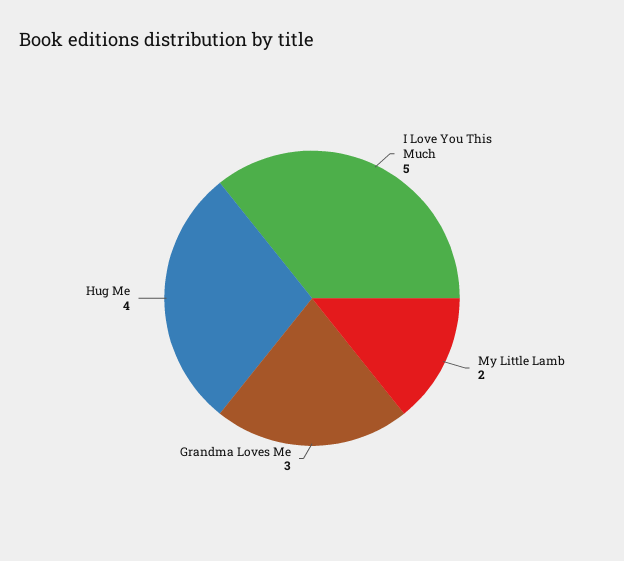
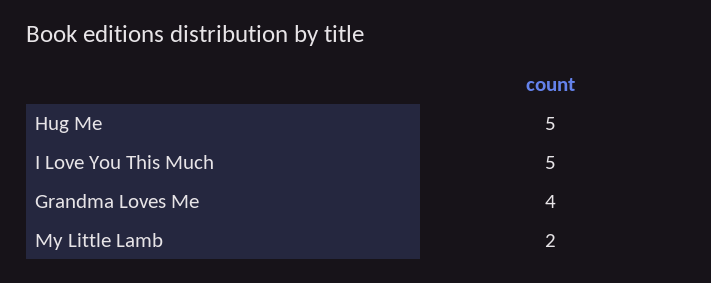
Grandma Loves Me: 3 -> 4
Hug Me: 4 -> 5

